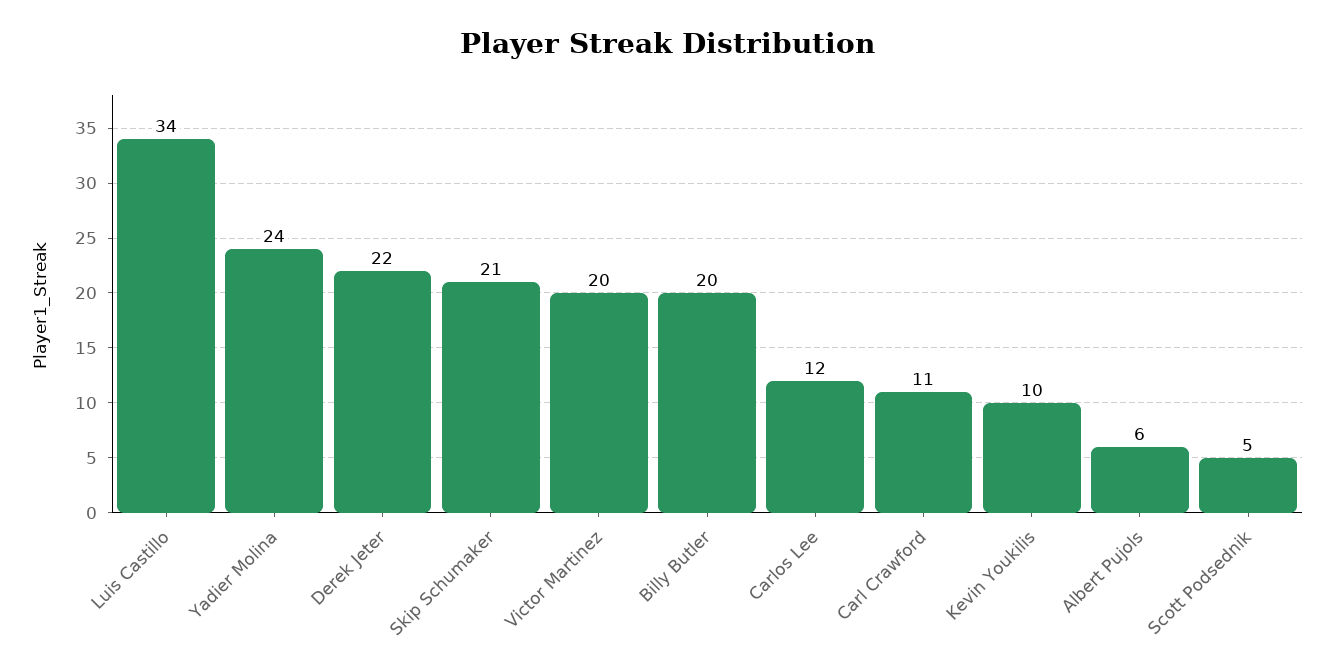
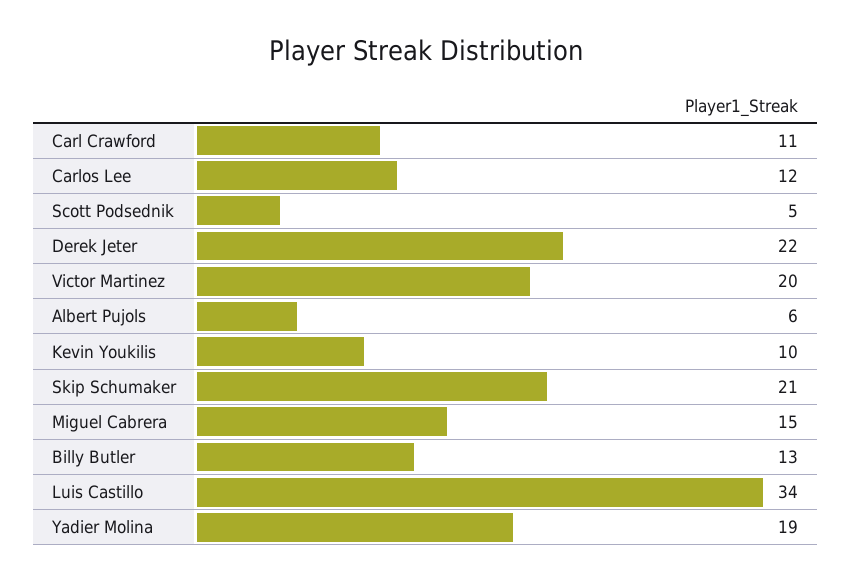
Yadier Molina: 24 -> 19
Billy Butler: 20 -> 13
Miguel Cabrera: none -> 15

